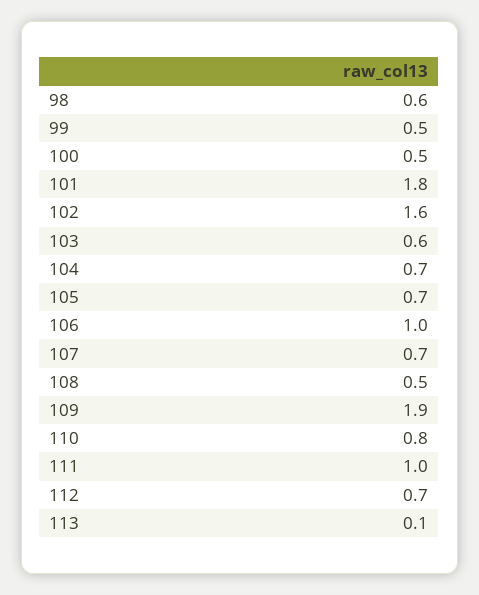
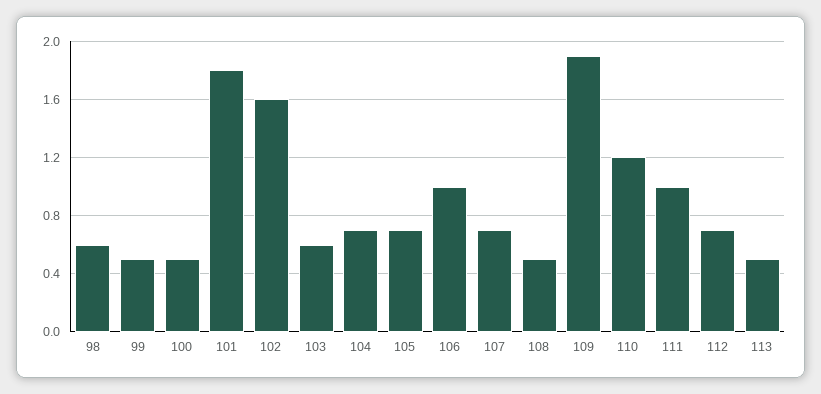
110: 0.8 -> 1.2
113: 0.1 -> 0.5

